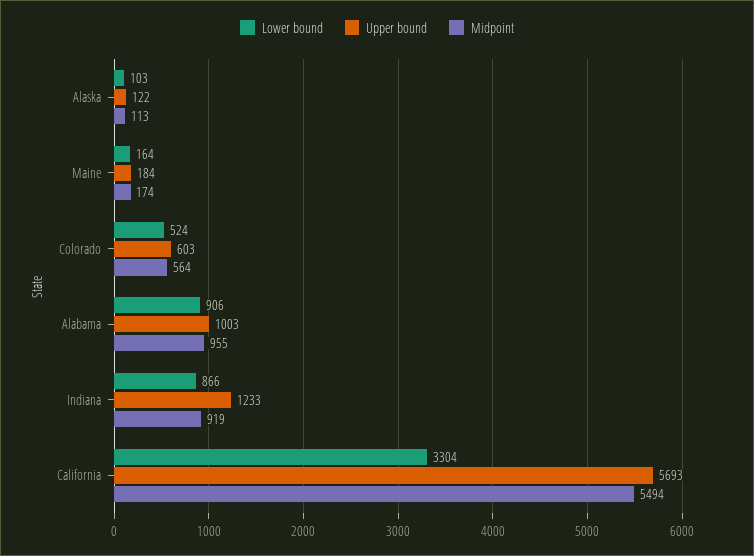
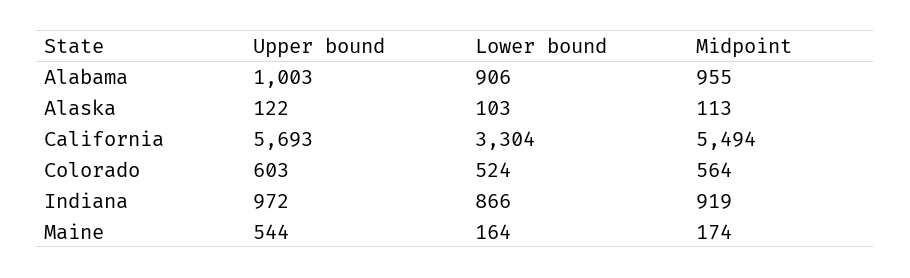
Upper bound, Maine: 184 -> 544
Upper bound, Indiana: 1233 -> 972

